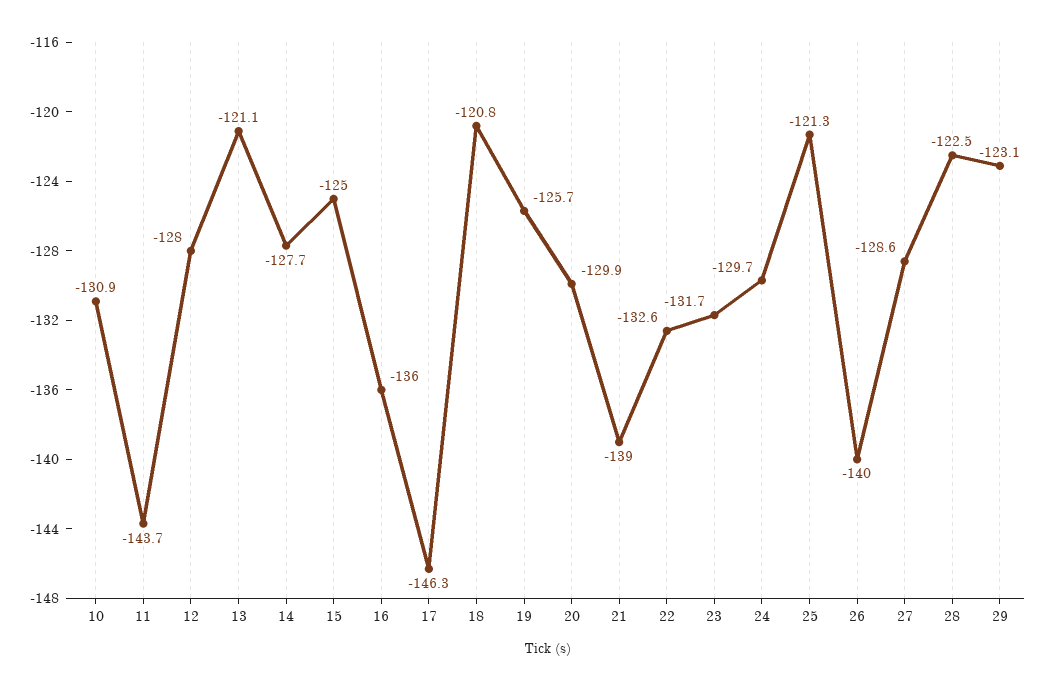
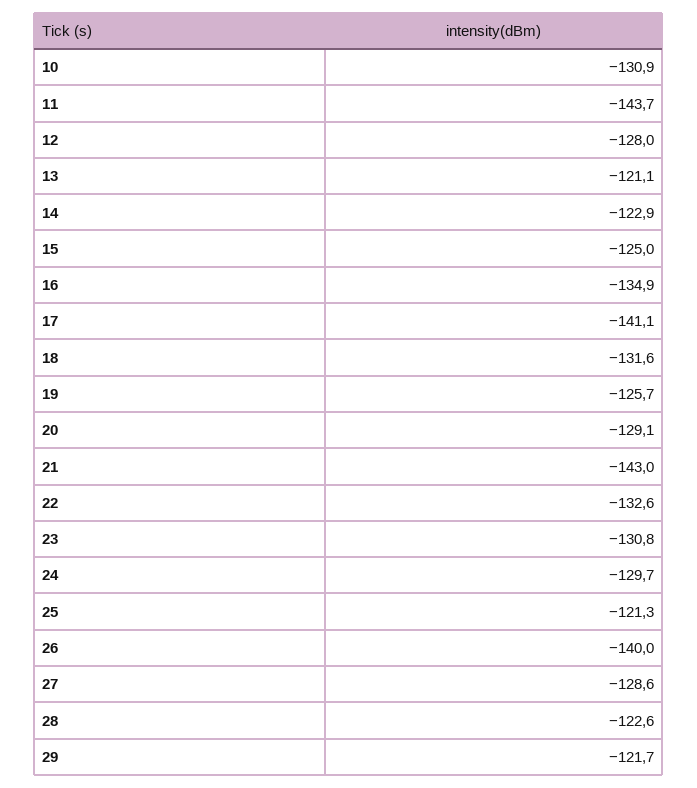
14: -127.7 -> -122.9
16: -136 -> -134.9
17: -146.3 -> -141.1
18: -120.8 -> -131.6
20: -129.9 -> -129.1
21: -139 -> -143
23: -131.7 -> -130.8
28: -122.5 -> -122.6
29: -123.1 -> -121.7

